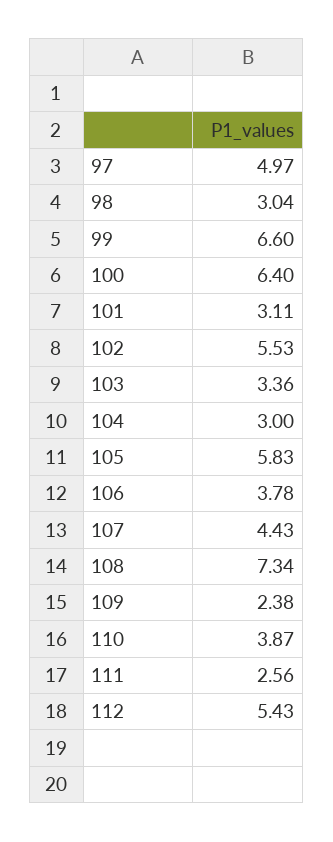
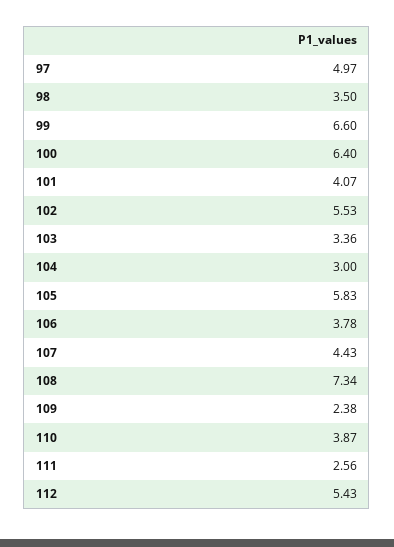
98: 3.04 -> 3.5
101: 3.11 -> 4.07

